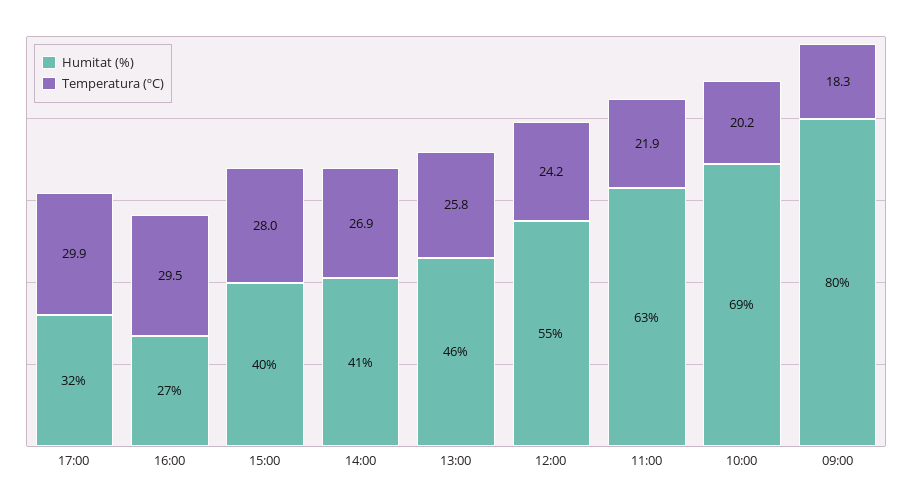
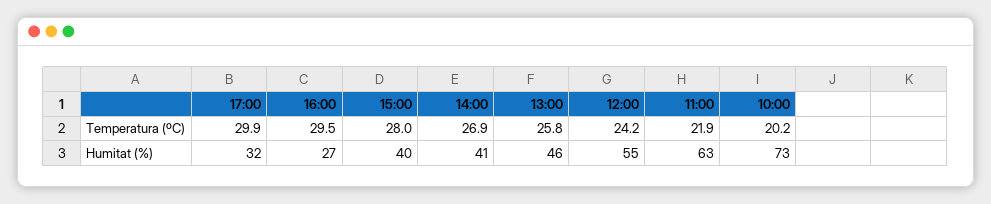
Humitat (%), 10:00: 69 -> 73
Humitat (%), 09:00: 80 -> none
Temperatura (ºC), 09:00: 18.3 -> none

